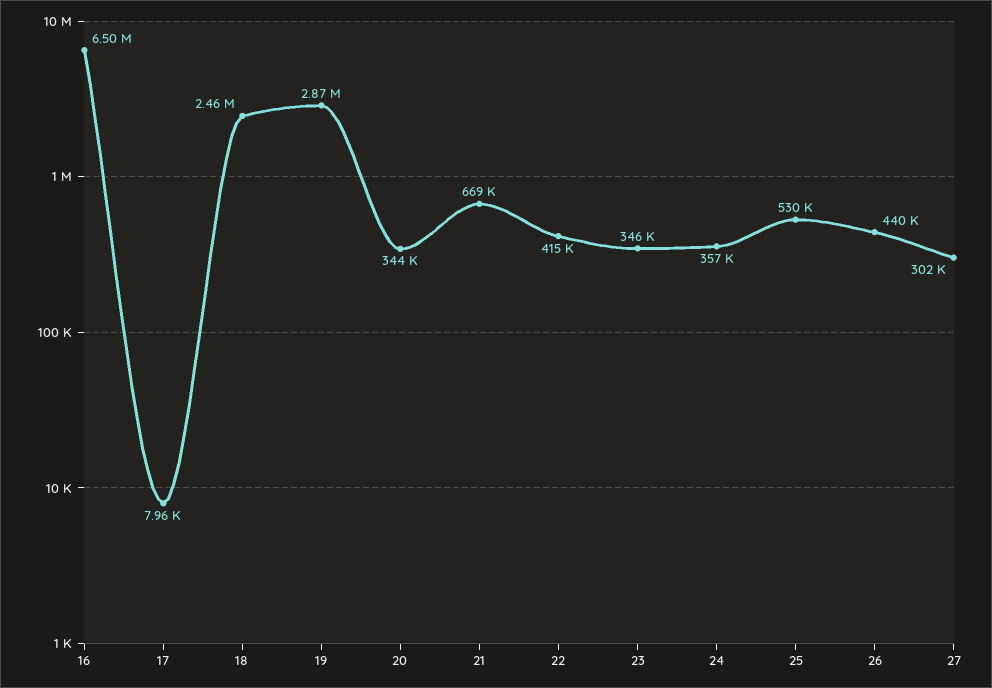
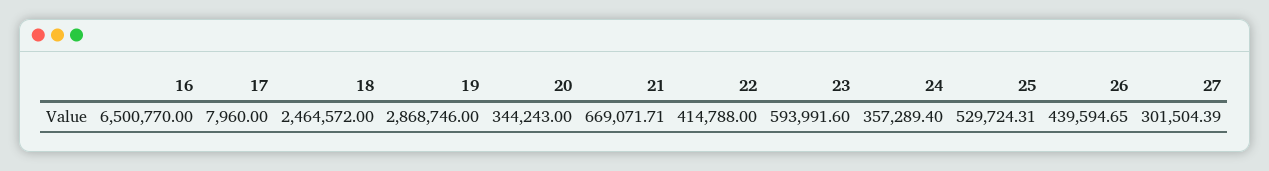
23: 346000 -> 593991.6

